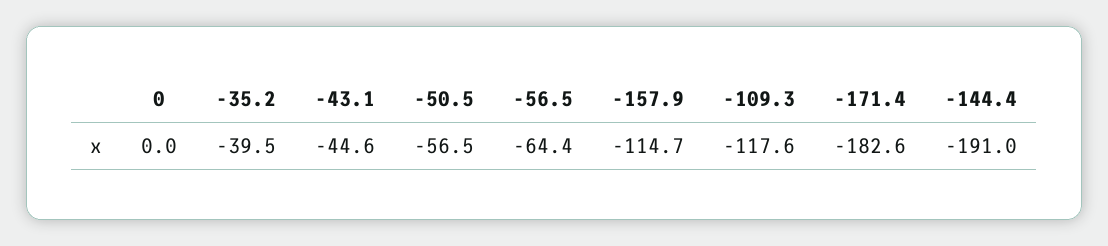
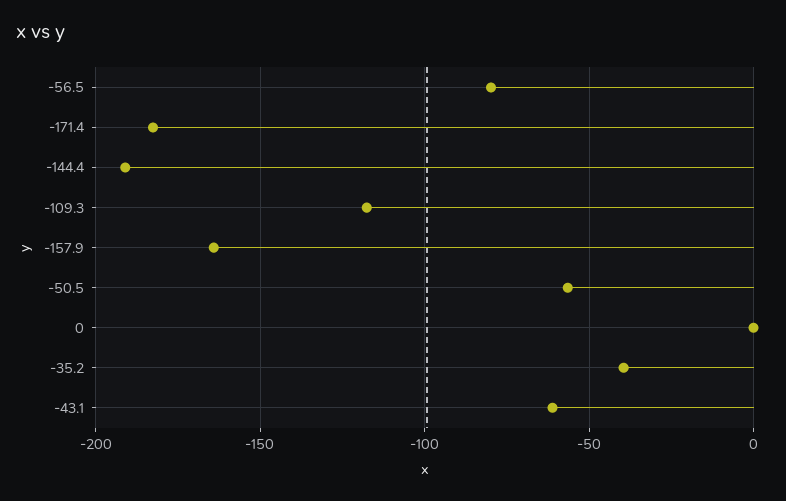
-43.1: -44.6 -> -60
-56.5: -64.4 -> -80
-157.9: -114.7 -> -165

